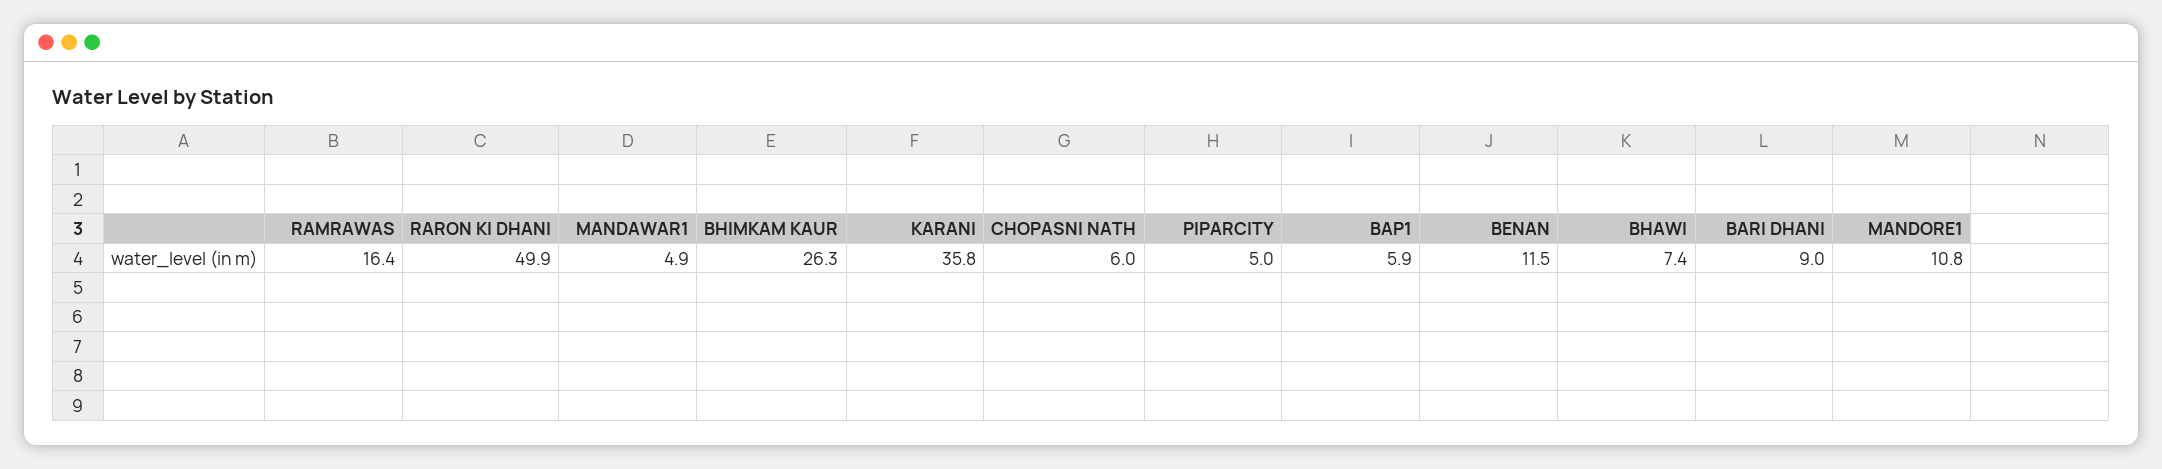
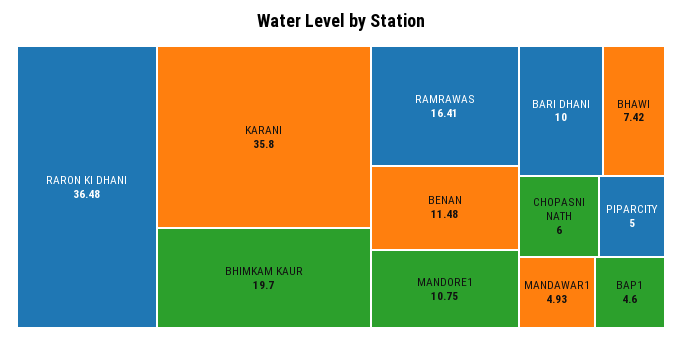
RARON KI DHANI: 49.9 -> 36.48
BHIMKAM KAUR: 26.3 -> 19.7
BAP1: 5.9 -> 4.6
BARI DHANI: 9 -> 10

